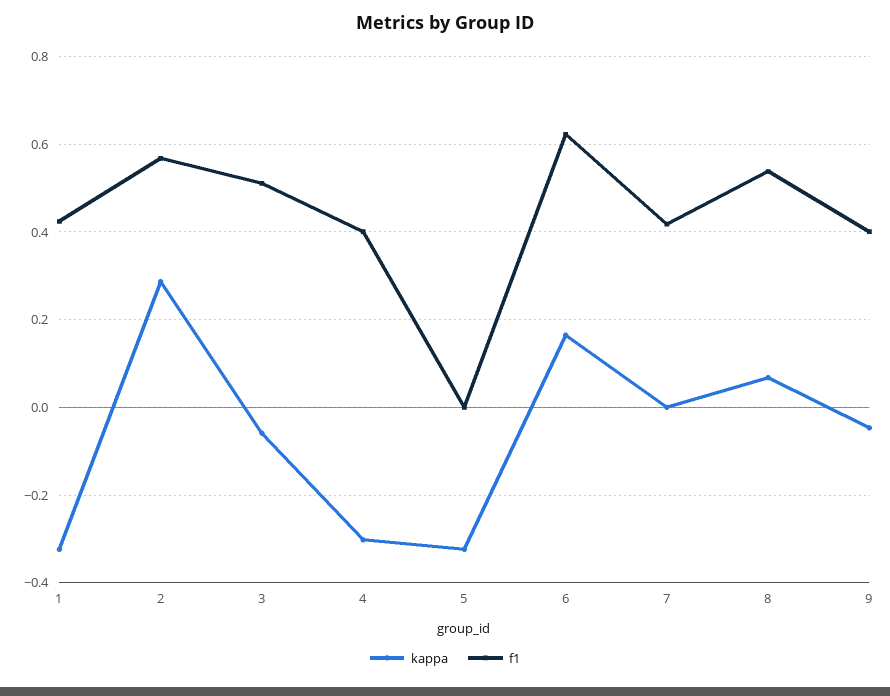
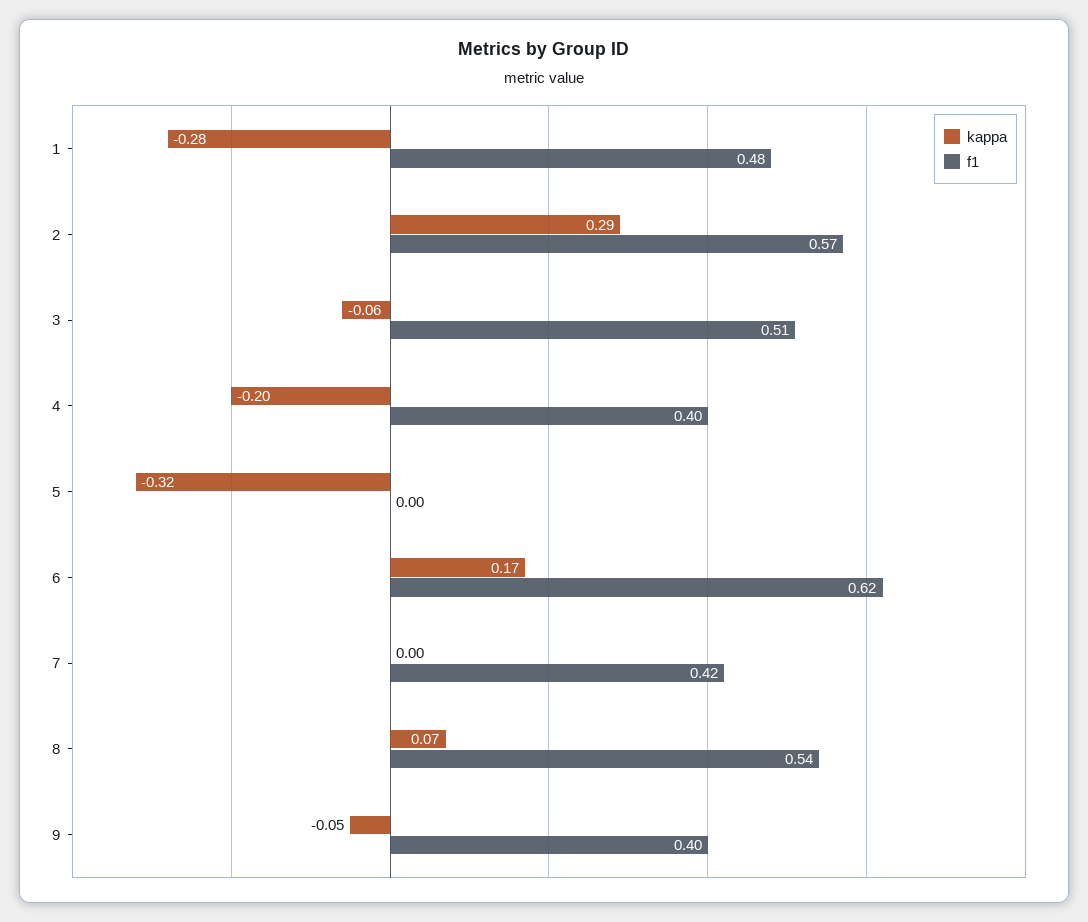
kappa, 1: -0.32 -> -0.28
f1, 1: 0.42 -> 0.48
kappa, 4: -0.3 -> -0.2

